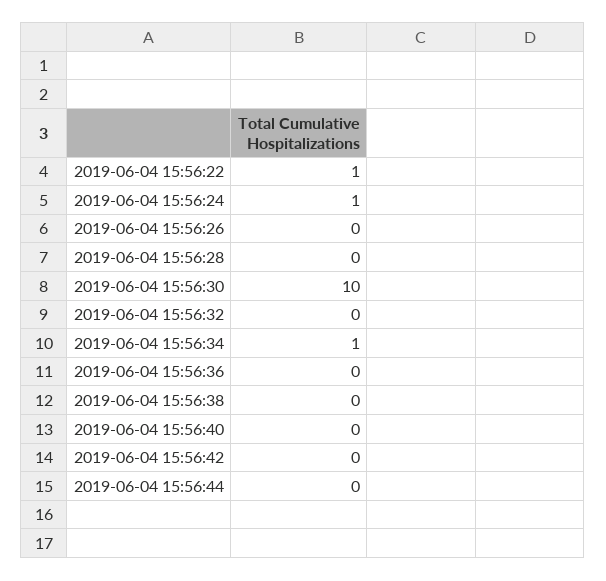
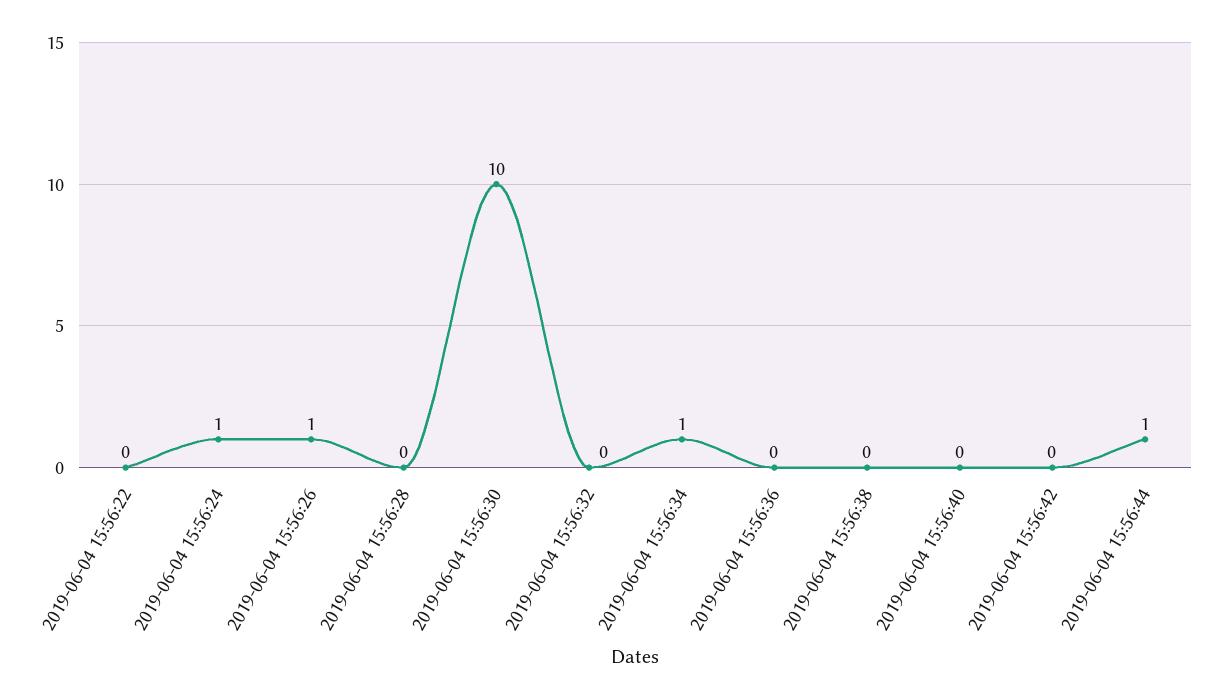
2019-06-04 15:56:22: 1 -> 0
2019-06-04 15:56:26: 0 -> 1
2019-06-04 15:56:44: 0 -> 1

